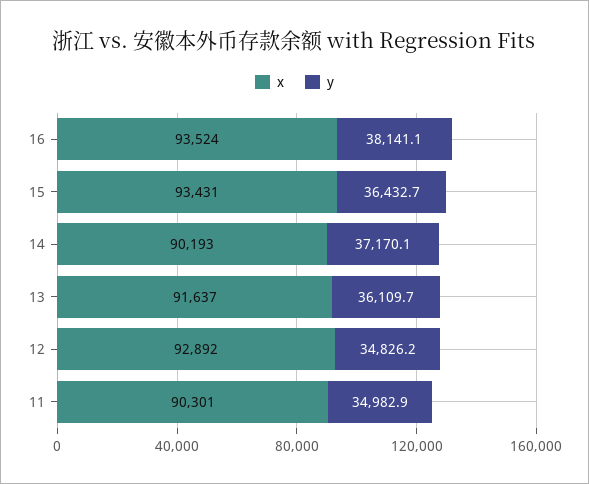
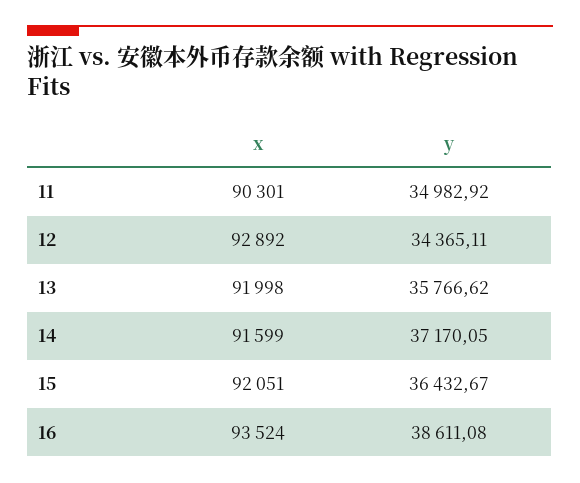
y, 16: 38141.1 -> 38611.08
x, 15: 93431 -> 92051
x, 14: 90193 -> 91599
x, 13: 91637 -> 91998
y, 13: 36109.7 -> 35766.62
y, 12: 34826.2 -> 34365.11

